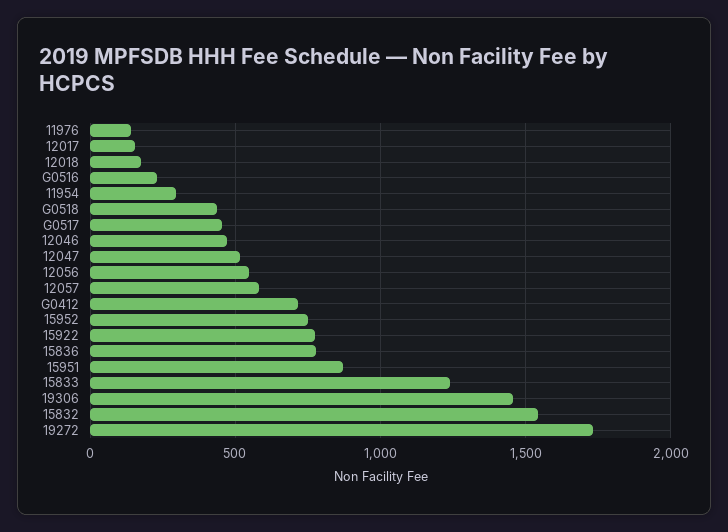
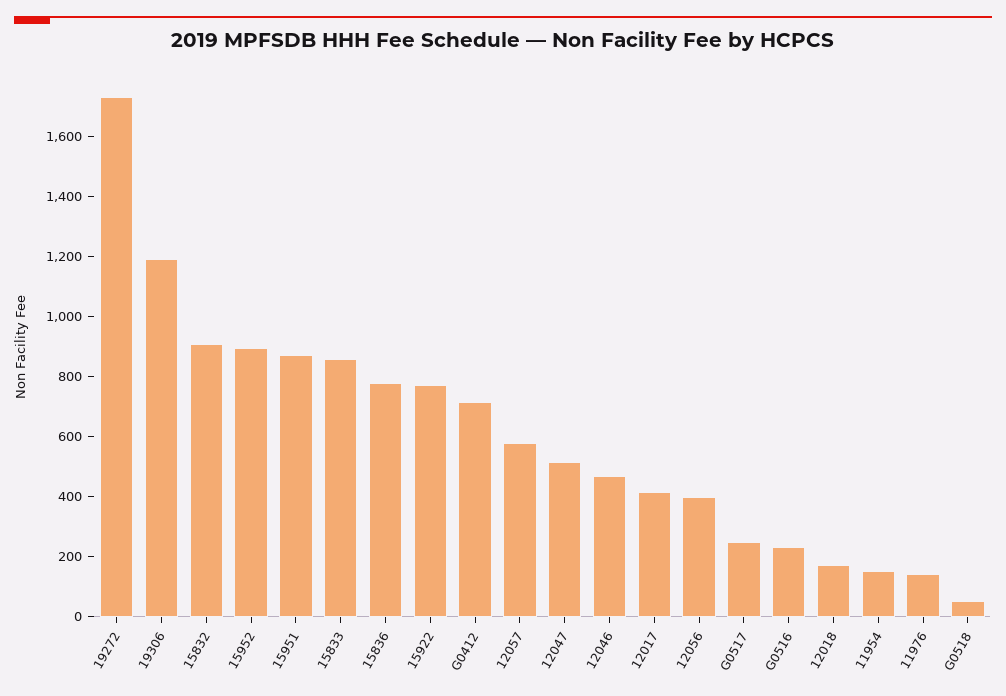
12017: 150 -> 400
11954: 300 -> 150
G0518: 450 -> 50
G0517: 450 -> 250
12056: 550 -> 400
15952: 750 -> 900
15833: 1250 -> 850
19306: 1450 -> 1200
15832: 1550 -> 900

